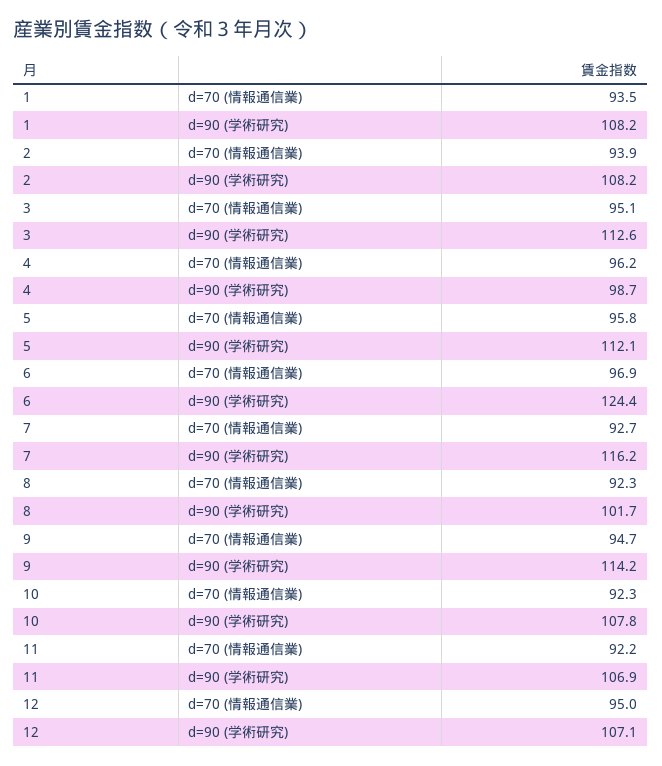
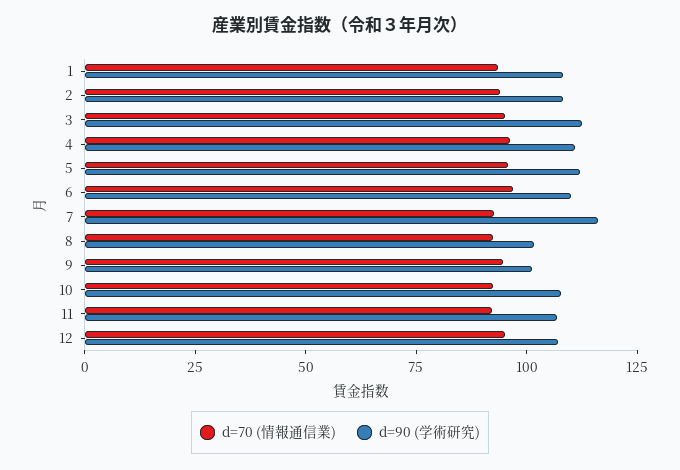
d=90 (学術研究), 4: 98.7 -> 110
d=90 (学術研究), 6: 124.4 -> 110
d=90 (学術研究), 9: 114.2 -> 100

